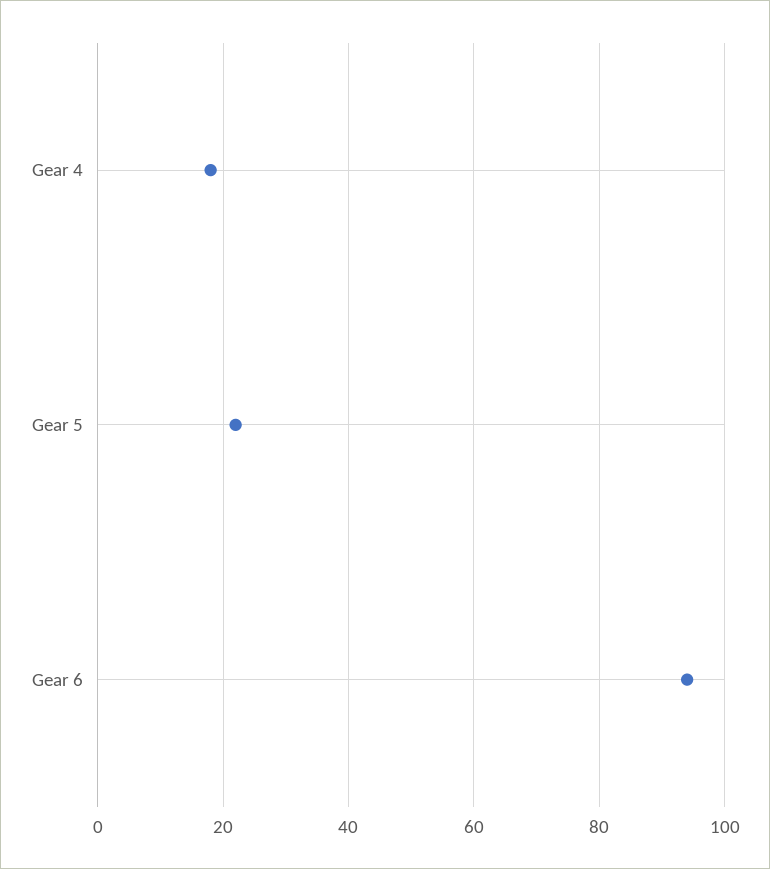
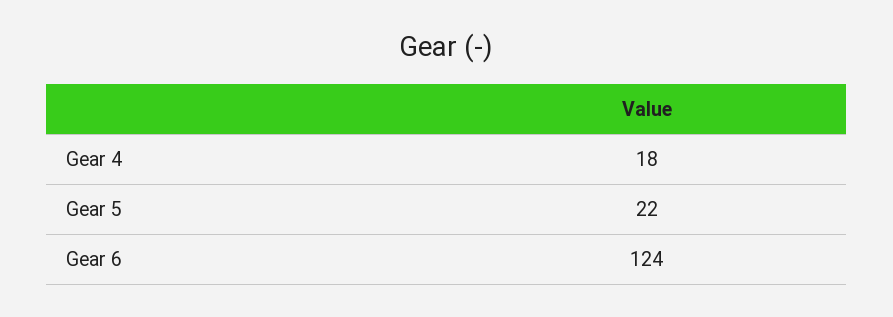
Gear 6: 95 -> 124

